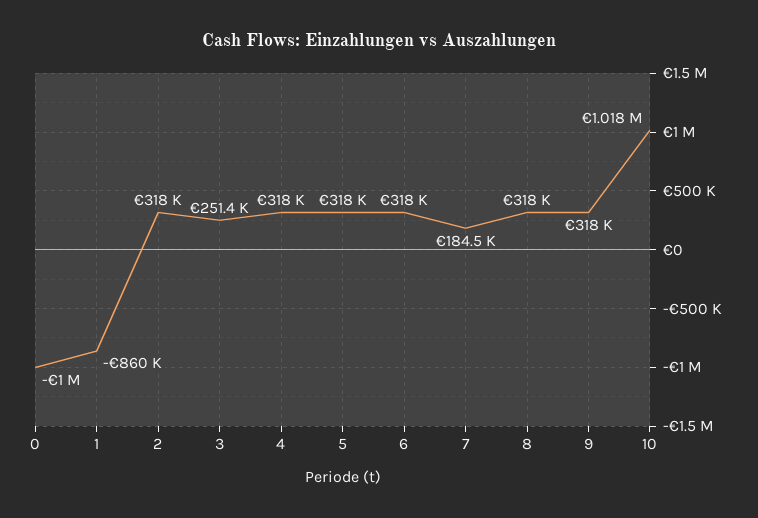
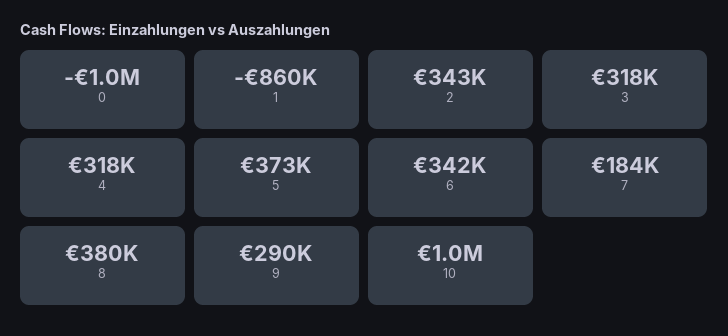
2: 318000 -> 343000
3: 251400 -> 318000
5: 318000 -> 373000
6: 318000 -> 342000
8: 318000 -> 380000
9: 318000 -> 290000

